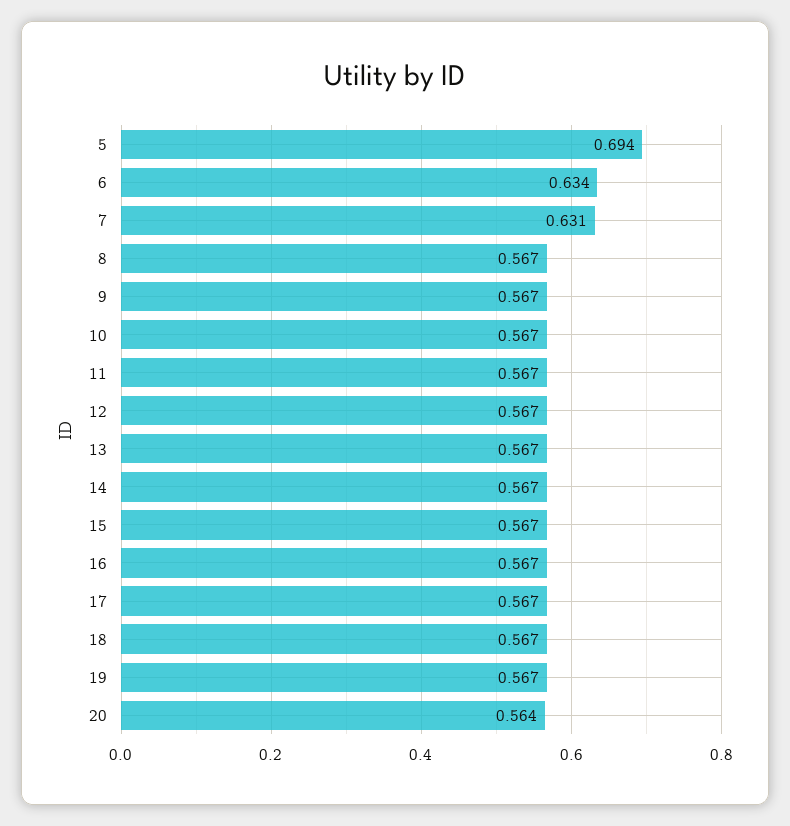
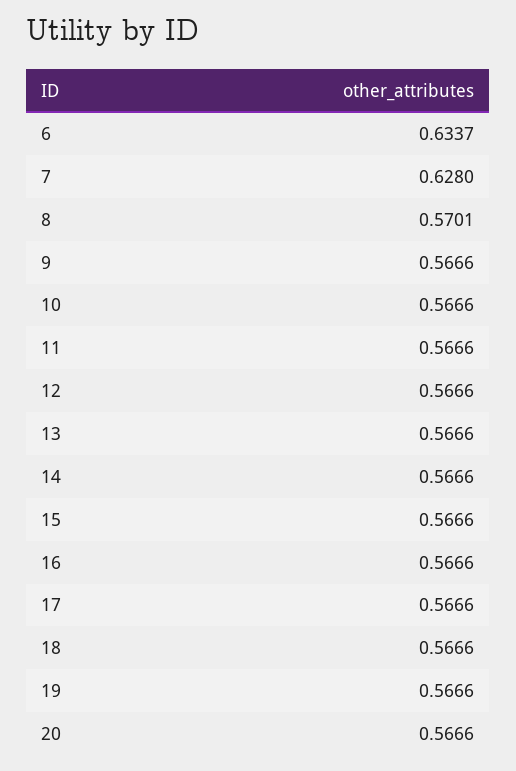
5: 0.694 -> none
7: 0.631 -> 0.628
8: 0.567 -> 0.5701
20: 0.564 -> 0.5666

